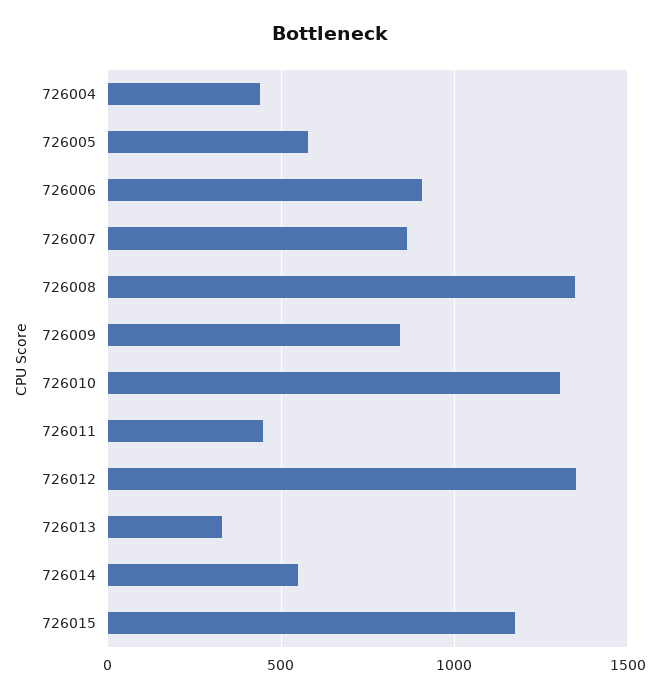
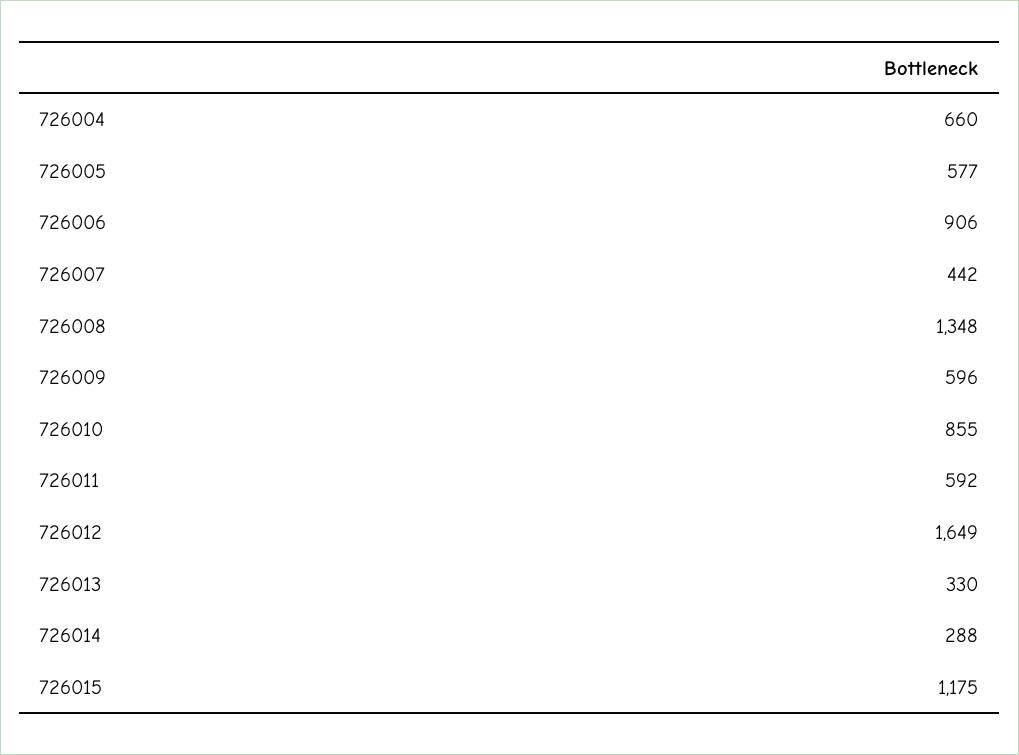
726004: 450 -> 660
726007: 850 -> 442
726009: 850 -> 596
726010: 1300 -> 855
726011: 450 -> 592
726012: 1350 -> 1649
726014: 550 -> 288

